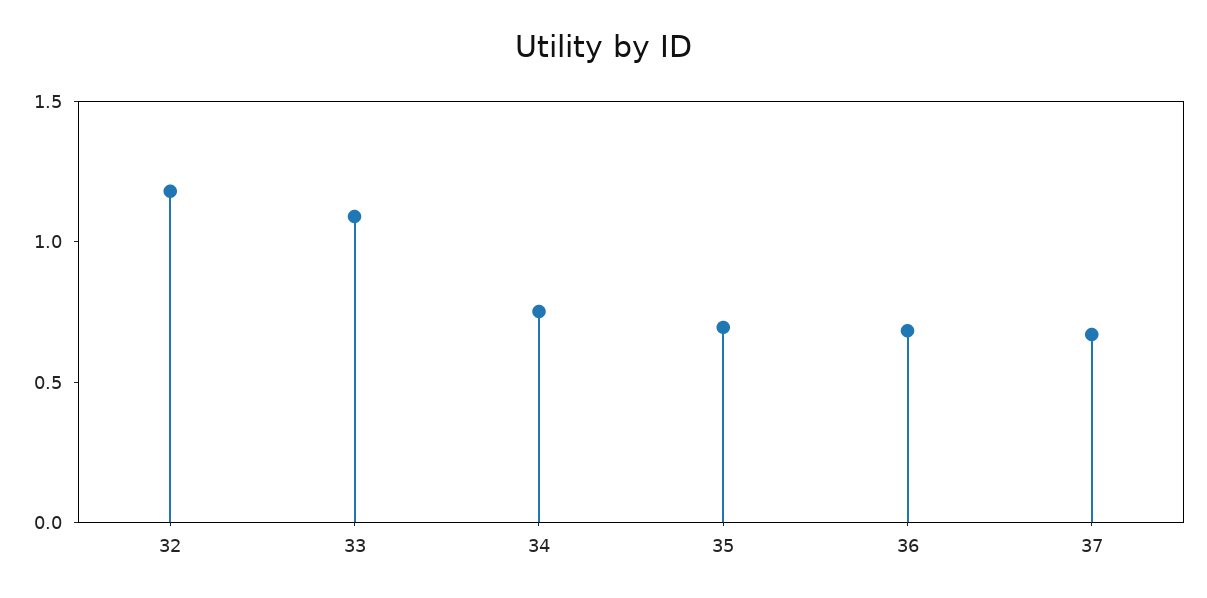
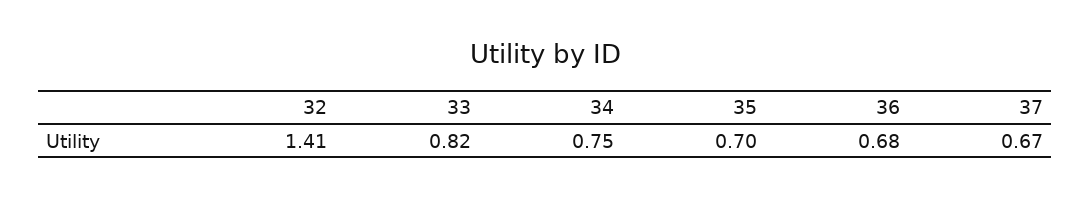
32: 1.2 -> 1.41
33: 1.1 -> 0.82

